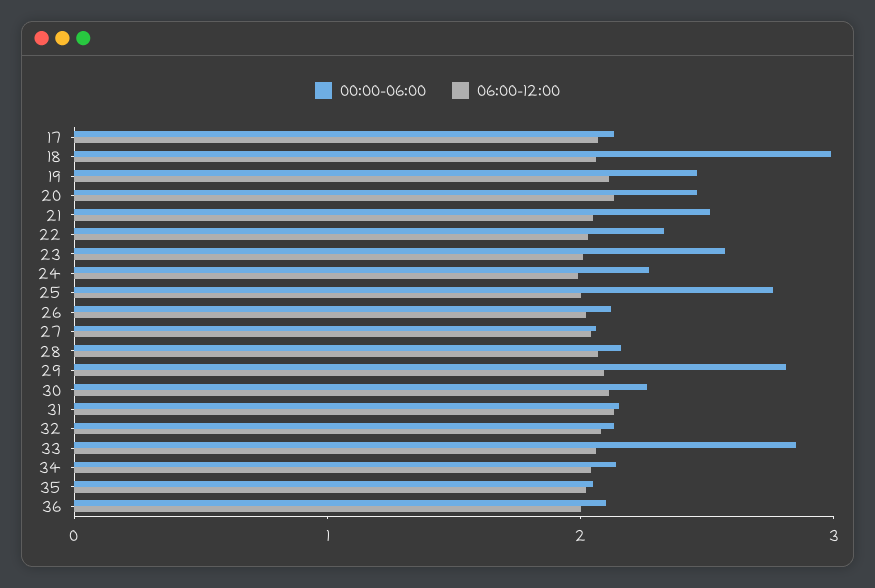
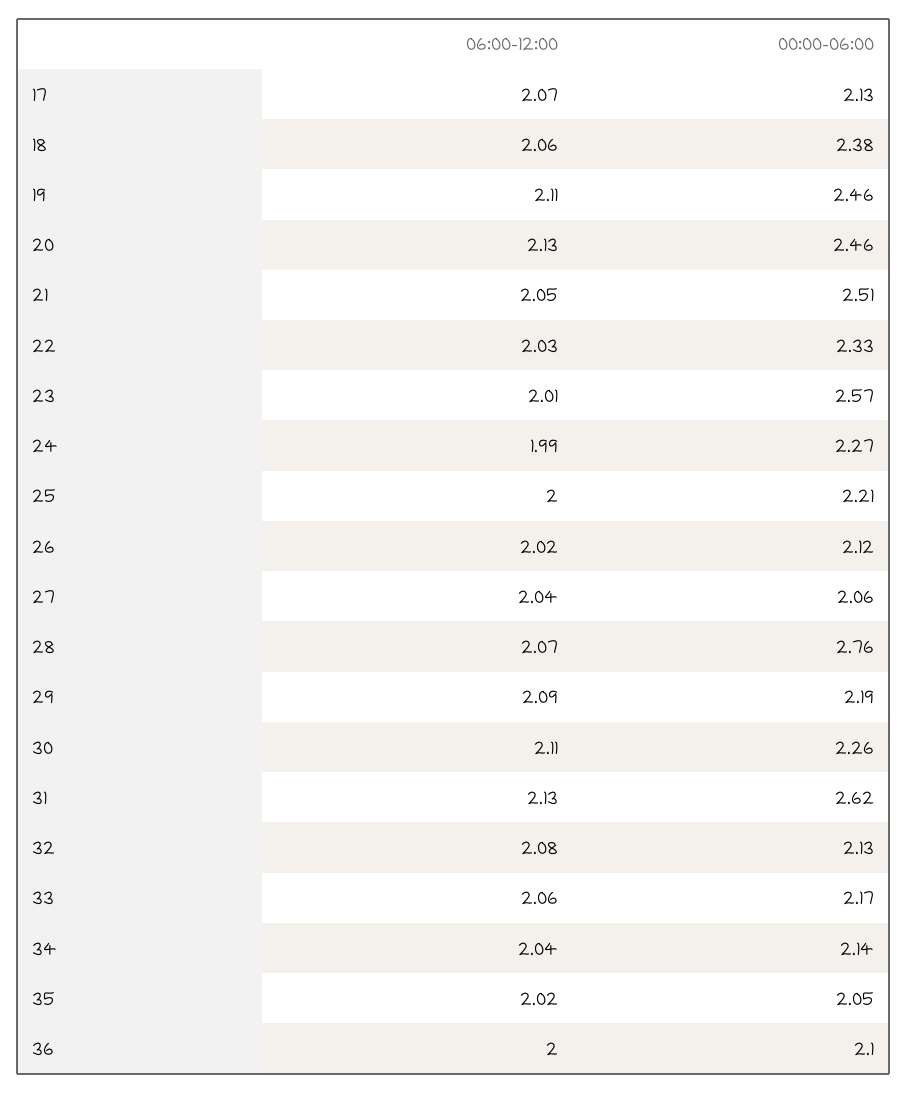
00:00-06:00, 18: 3 -> 2.38
00:00-06:00, 25: 2.8 -> 2.21
00:00-06:00, 28: 2.2 -> 2.76
00:00-06:00, 29: 2.8 -> 2.19
00:00-06:00, 31: 2.2 -> 2.62
00:00-06:00, 33: 2.8 -> 2.17

